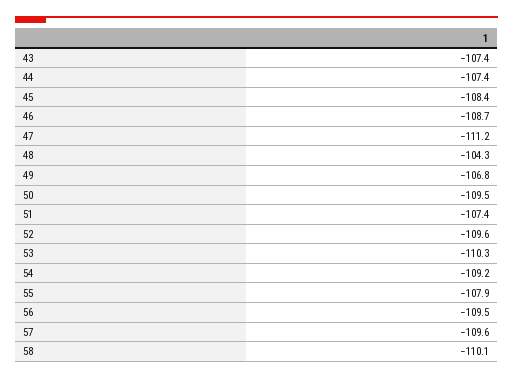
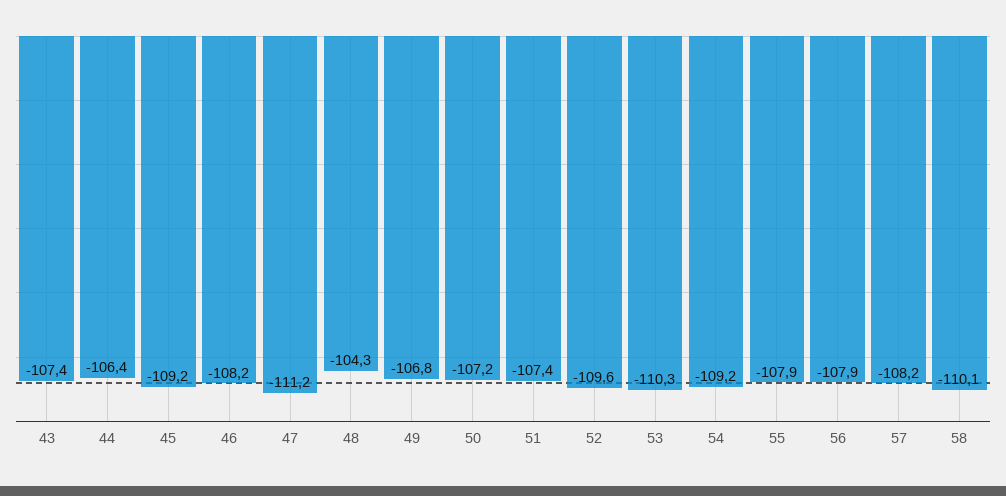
44: -107.4 -> -106.4
45: -108.4 -> -109.2
46: -108.7 -> -108.2
50: -109.5 -> -107.2
56: -109.5 -> -107.9
57: -109.6 -> -108.2

